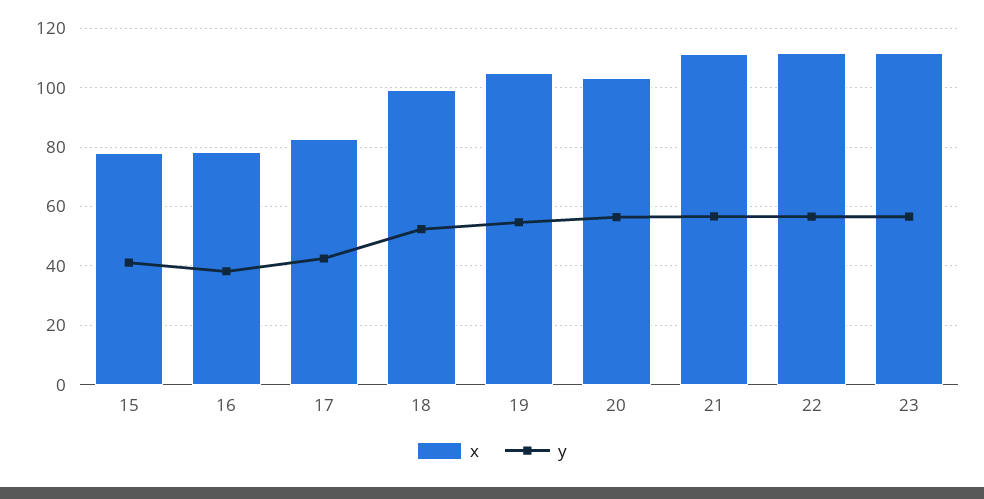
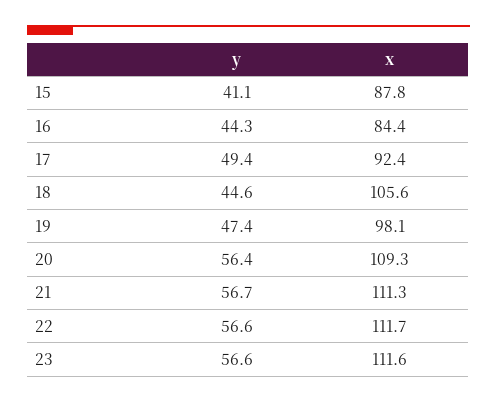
x, 15: 77.5 -> 87.8
x, 16: 77.5 -> 84.4
y, 16: 37.5 -> 44.3
x, 17: 82.5 -> 92.4
y, 17: 42.5 -> 49.4
x, 18: 100 -> 105.6
y, 18: 52.5 -> 44.6
x, 19: 105 -> 98.1
y, 19: 55 -> 47.4
x, 20: 102.5 -> 109.3

